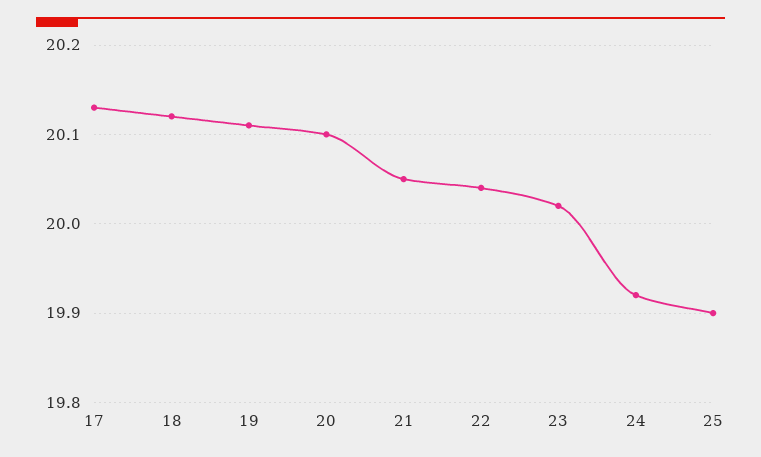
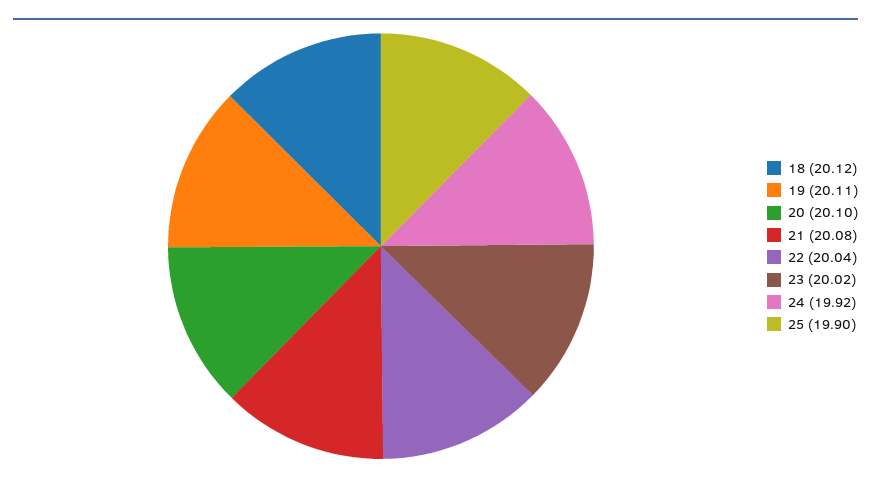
17: 20.13 -> none
21: 20.05 -> 20.08

